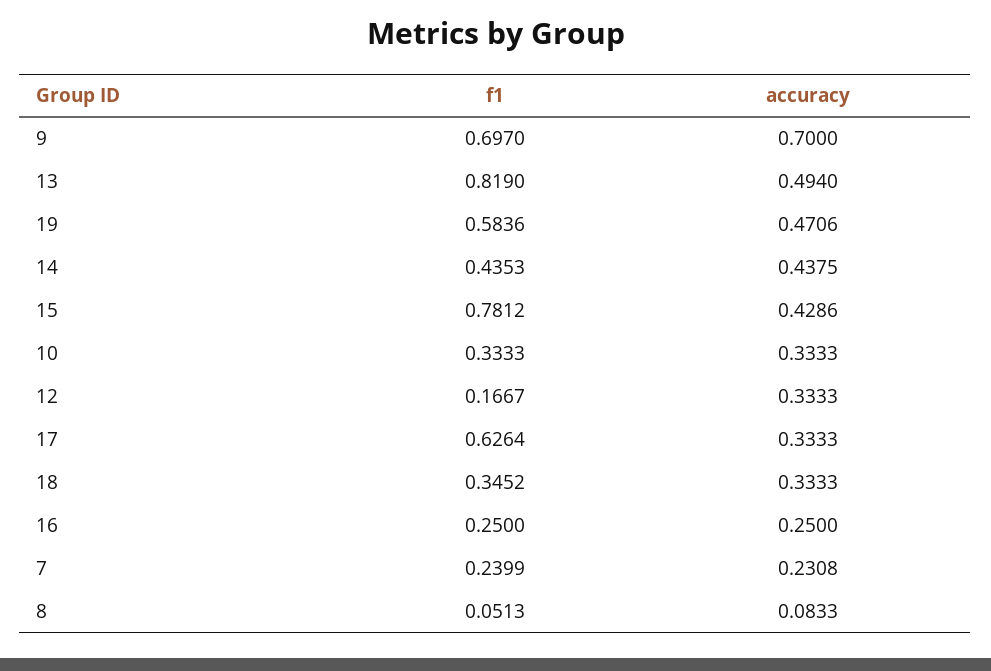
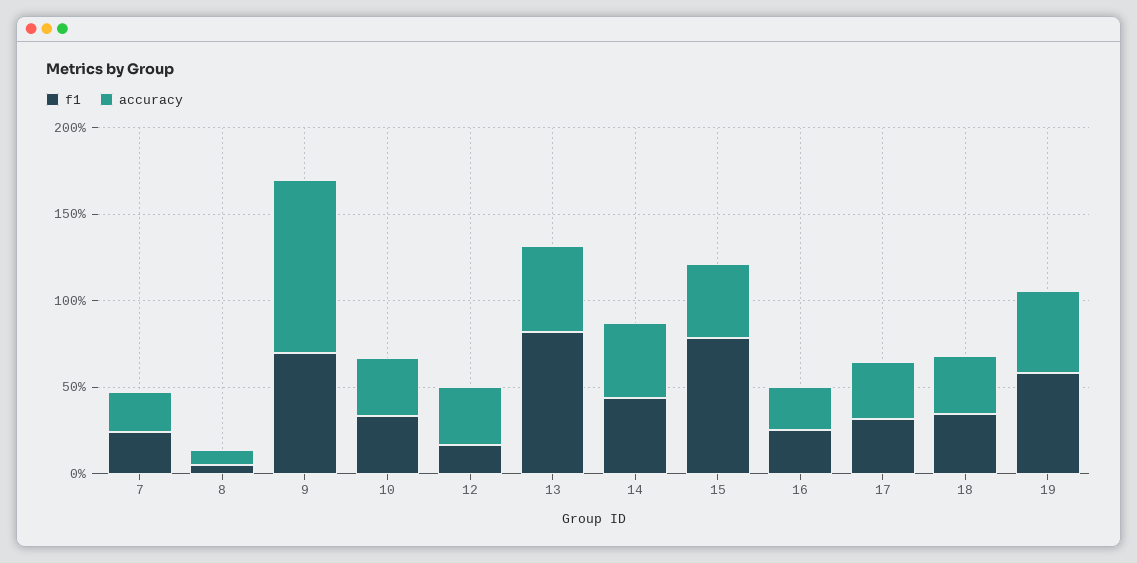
accuracy, 9: 0.7 -> 1
f1, 17: 0.6264 -> 0.3

